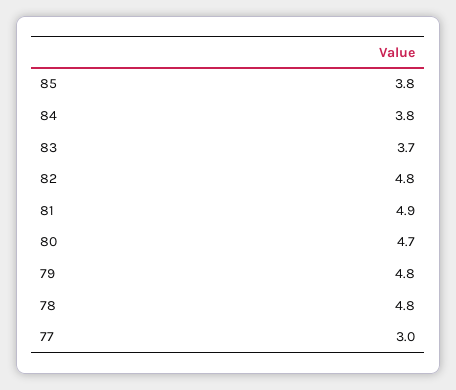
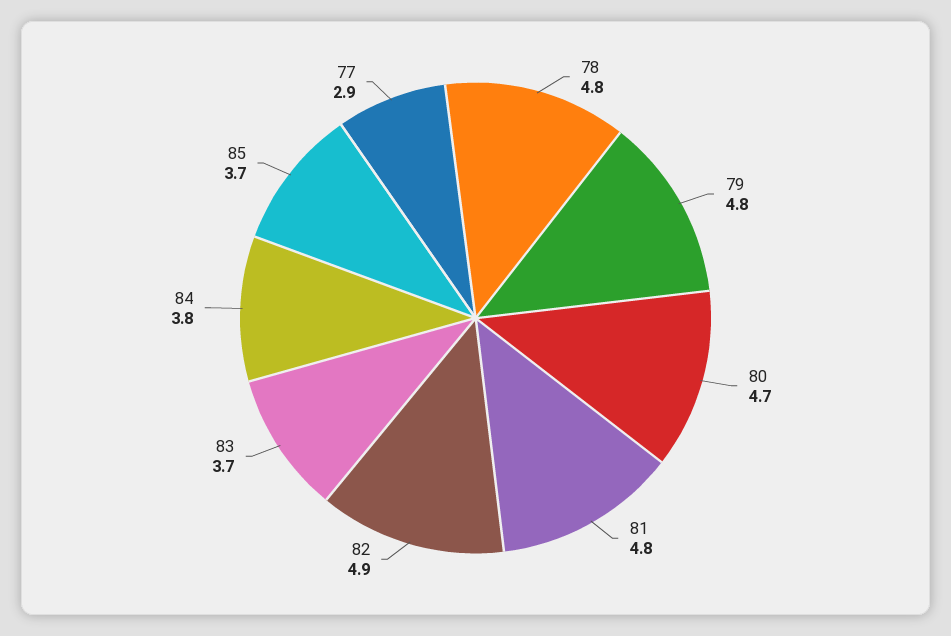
85: 3.8 -> 3.7
82: 4.8 -> 4.9
81: 4.9 -> 4.8
77: 3 -> 2.9

